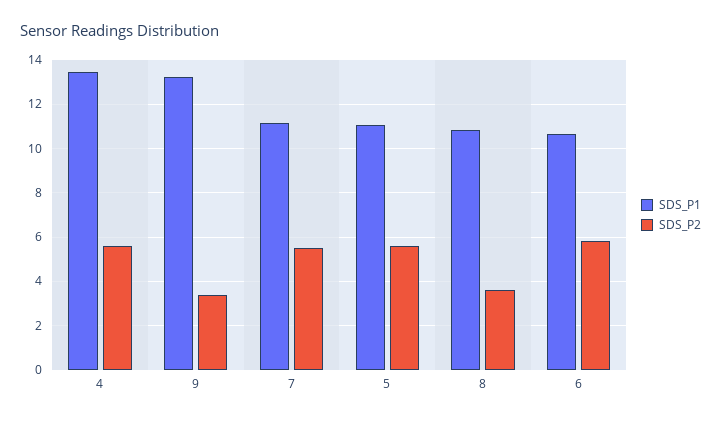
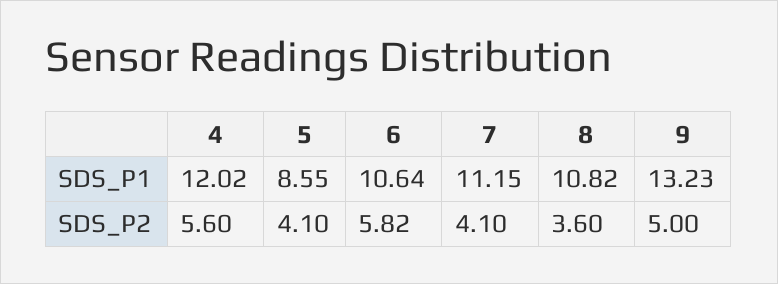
SDS_P1, 4: 13.5 -> 12.02
SDS_P2, 9: 3.5 -> 5
SDS_P2, 7: 5.5 -> 4.1
SDS_P1, 5: 11 -> 8.55
SDS_P2, 5: 5.5 -> 4.1

